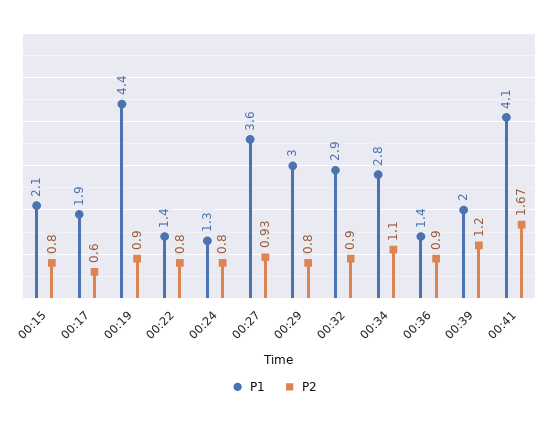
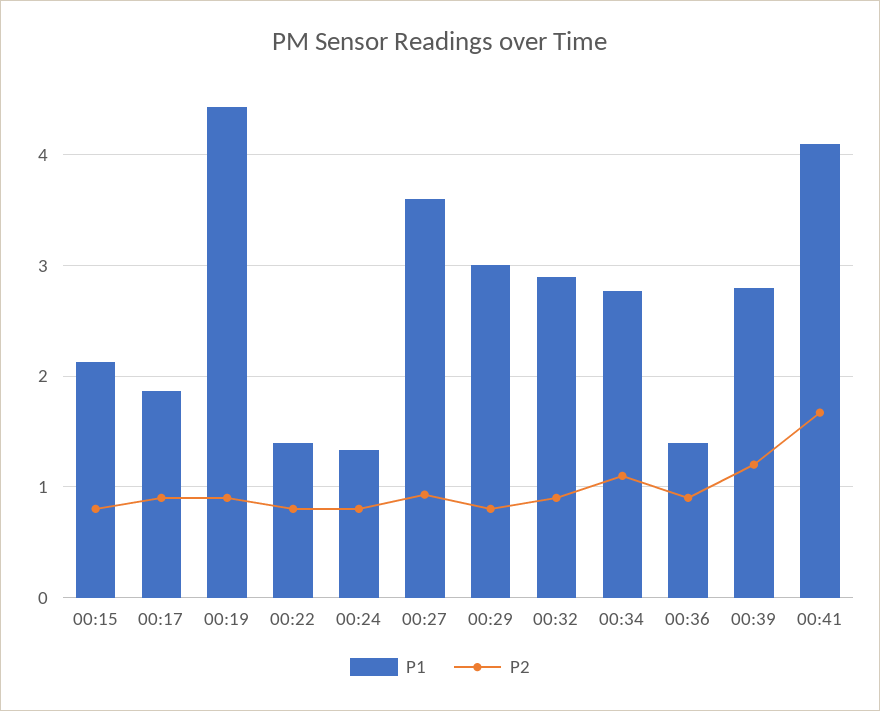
P2, 00:17: 0.6 -> 0.9
P1, 00:39: 2 -> 2.8

